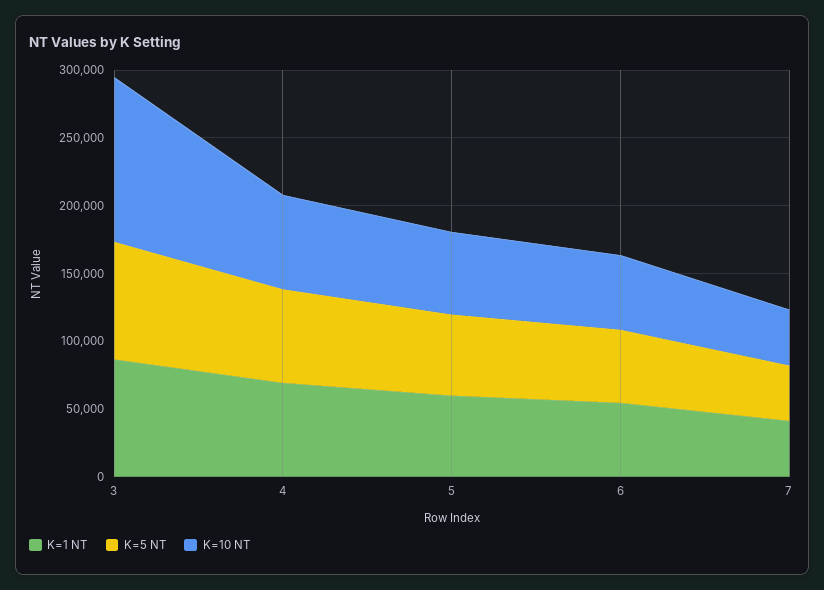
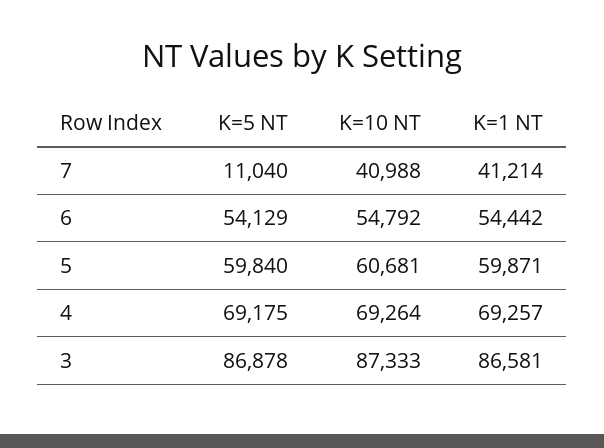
K=10 NT, 3: 120000 -> 87333
K=5 NT, 7: 40000 -> 11040

